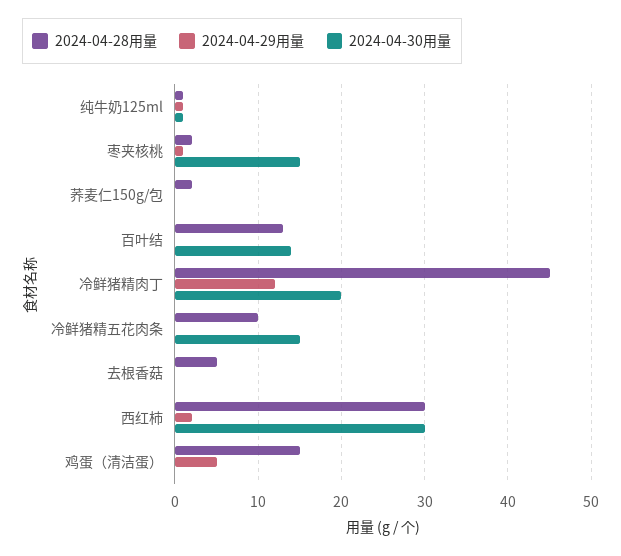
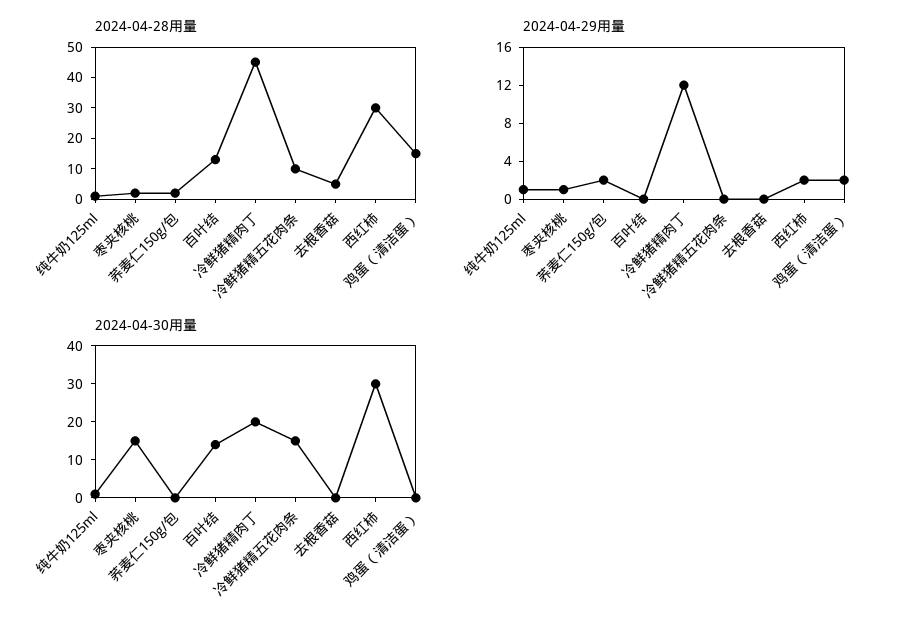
2024-04-29用量, 荞麦仁150g/包: 0 -> 2
2024-04-29用量, 鸡蛋（清洁蛋）: 5 -> 2

